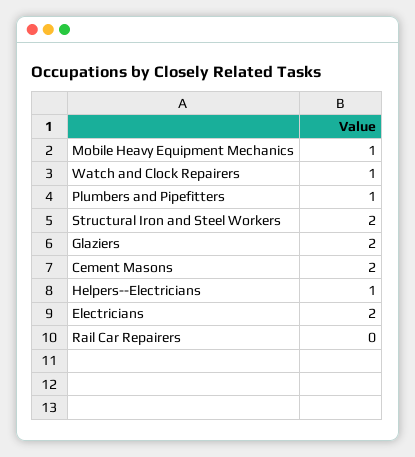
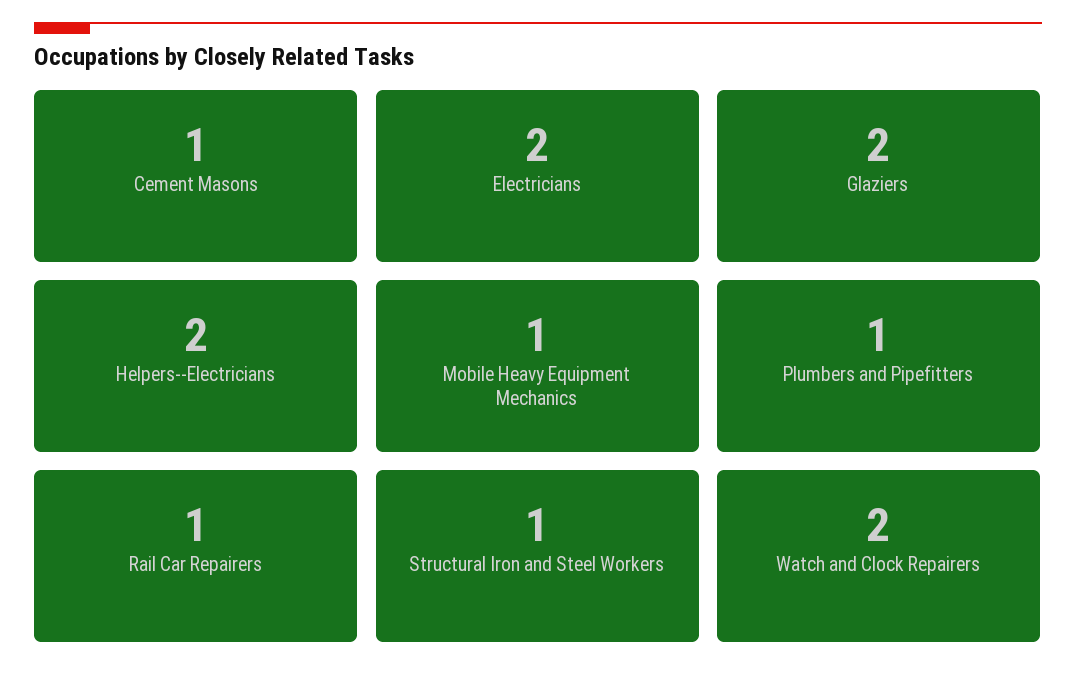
Watch and Clock Repairers: 1 -> 2
Structural Iron and Steel Workers: 2 -> 1
Cement Masons: 2 -> 1
Helpers--Electricians: 1 -> 2
Rail Car Repairers: 0 -> 1

